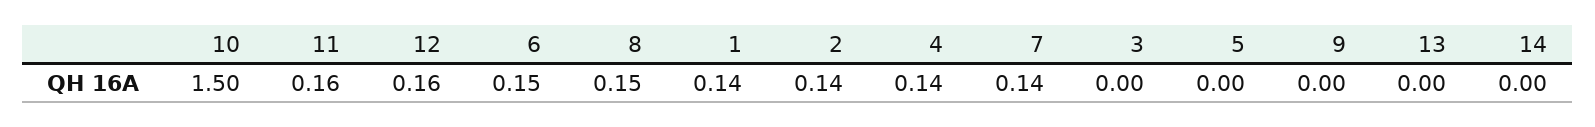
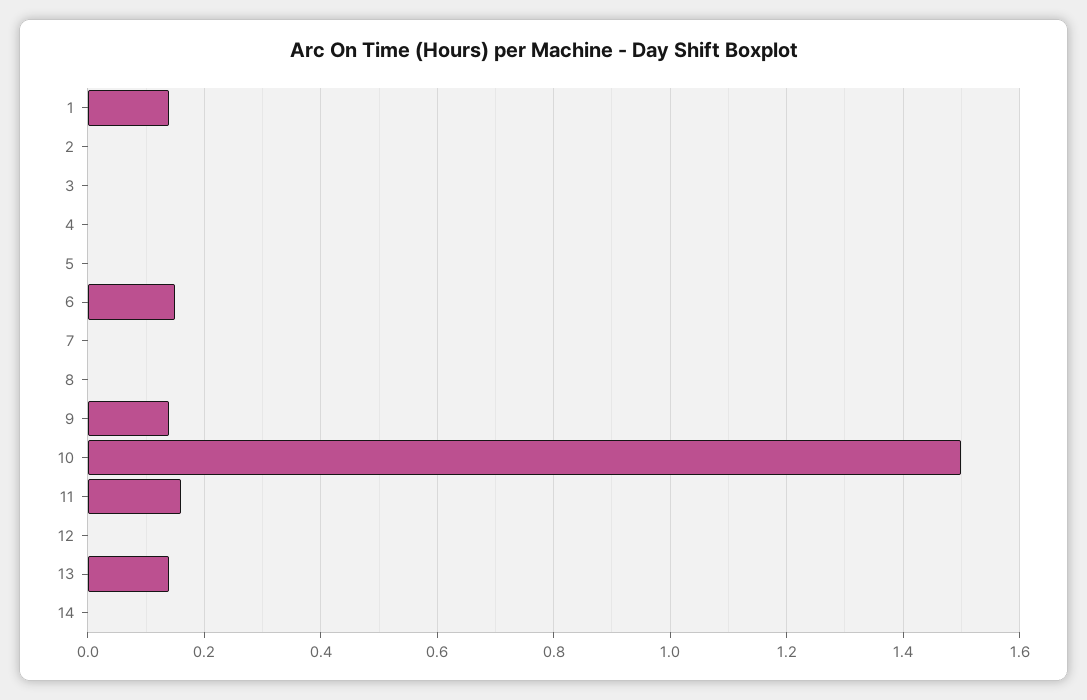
12: 0.16 -> 0
8: 0.15 -> 0
2: 0.14 -> 0
4: 0.14 -> 0
7: 0.14 -> 0
9: 0 -> 0.15
13: 0 -> 0.15

